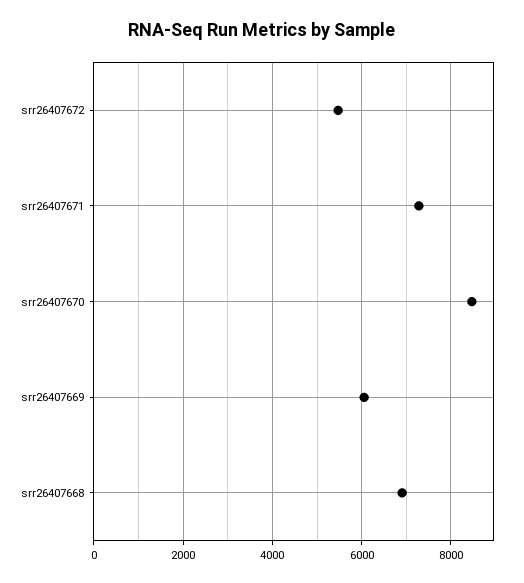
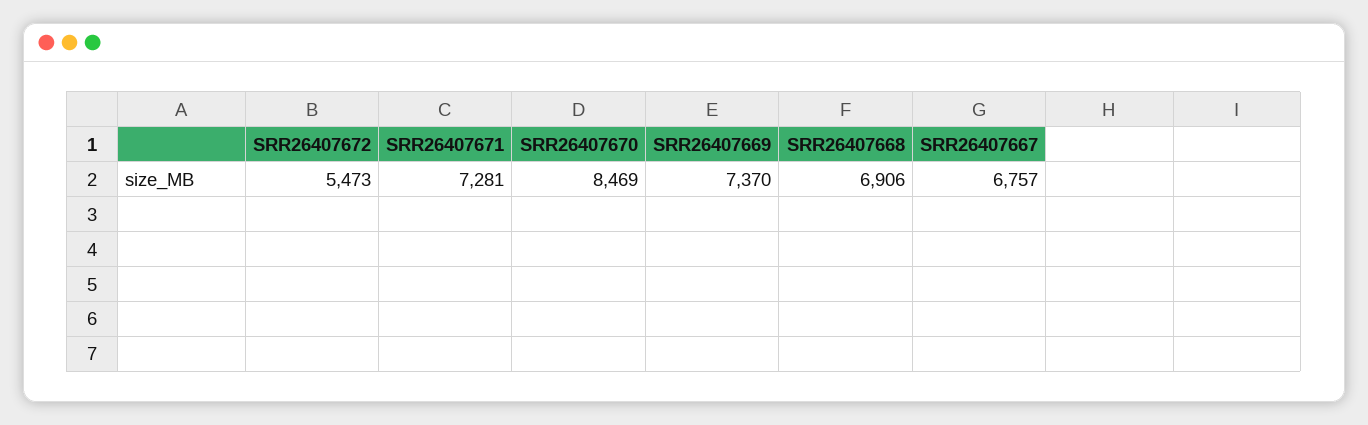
srr26407669: 6000 -> 7370
SRR26407667: none -> 6757

